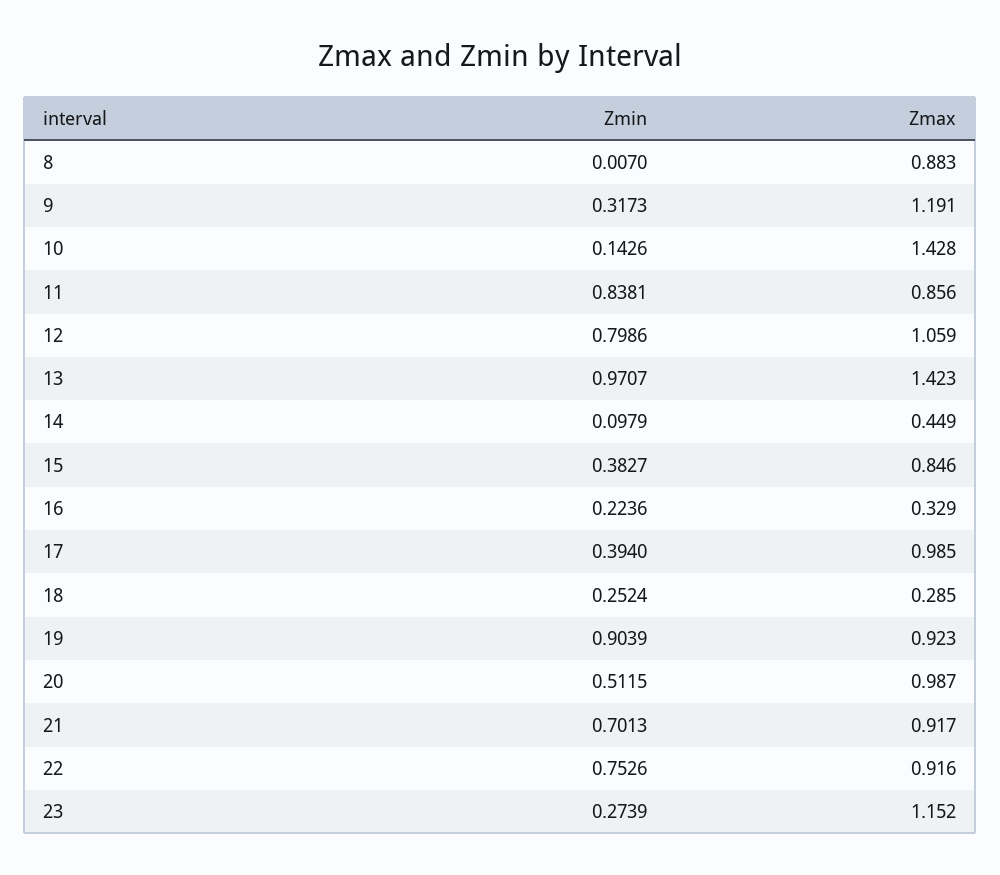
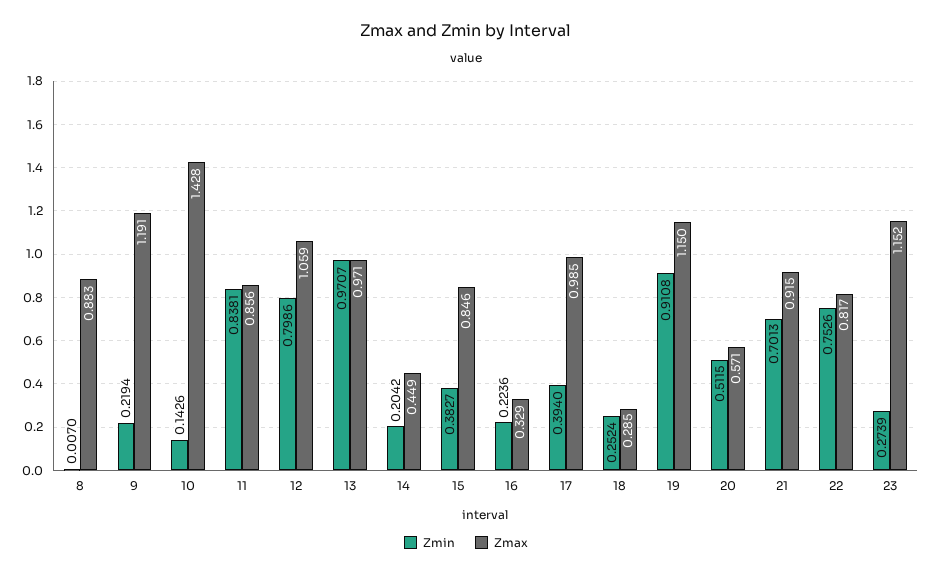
Zmin, 9: 0.3173 -> 0.2194
Zmax, 13: 1.423 -> 0.971
Zmin, 14: 0.0979 -> 0.2042
Zmin, 19: 0.9039 -> 0.9108
Zmax, 19: 0.923 -> 1.15
Zmax, 20: 0.987 -> 0.571
Zmax, 21: 0.917 -> 0.915
Zmax, 22: 0.916 -> 0.817

